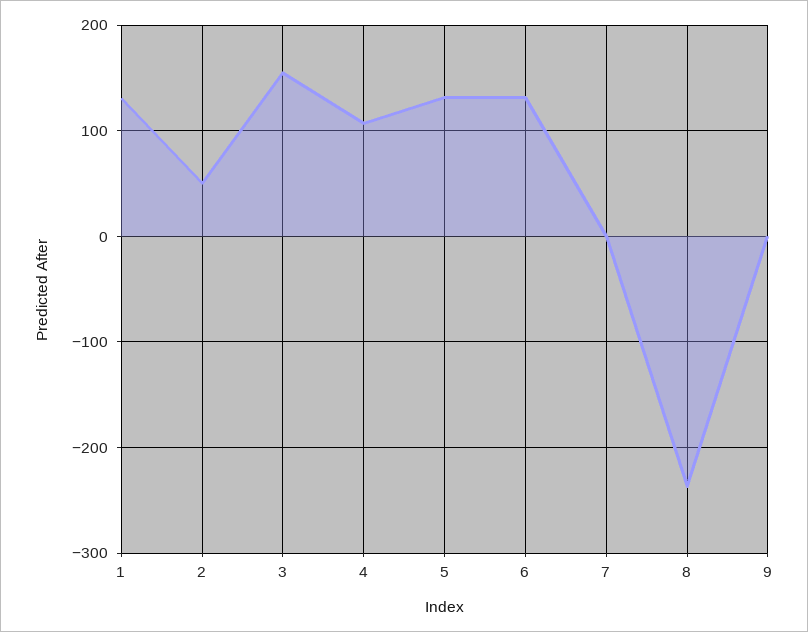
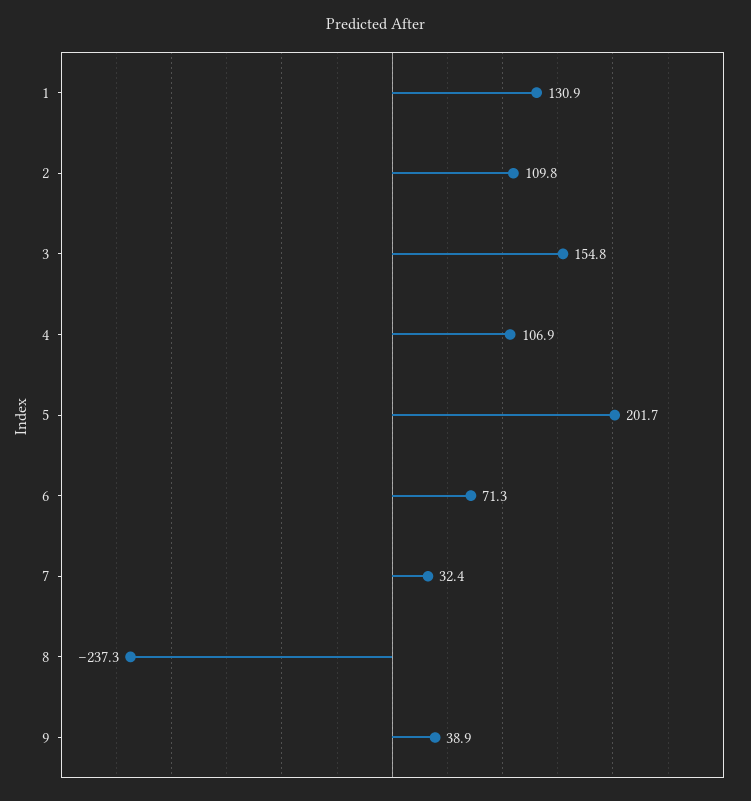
2: 50 -> 109.8
5: 130 -> 201.7
6: 130 -> 71.3
7: 0 -> 32.4
9: 0 -> 38.9

